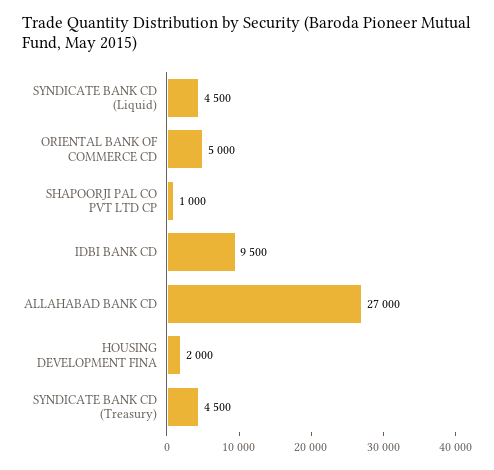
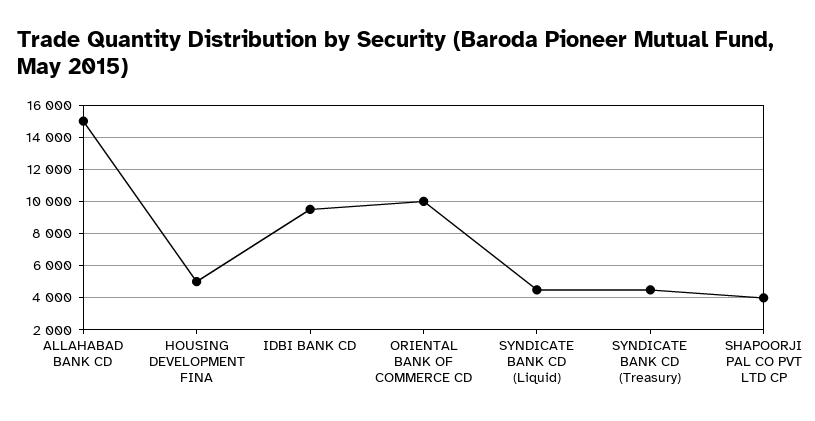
ORIENTAL BANK OF COMMERCE CD: 5000 -> 10000
SHAPOORJI PAL CO PVT LTD CP: 1000 -> 4000
ALLAHABAD BANK CD: 27000 -> 15000
HOUSING DEVELOPMENT FINA: 2000 -> 5000

